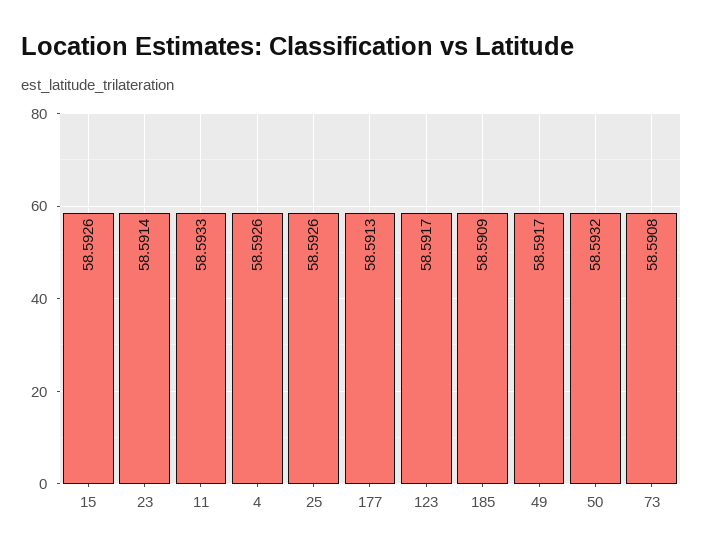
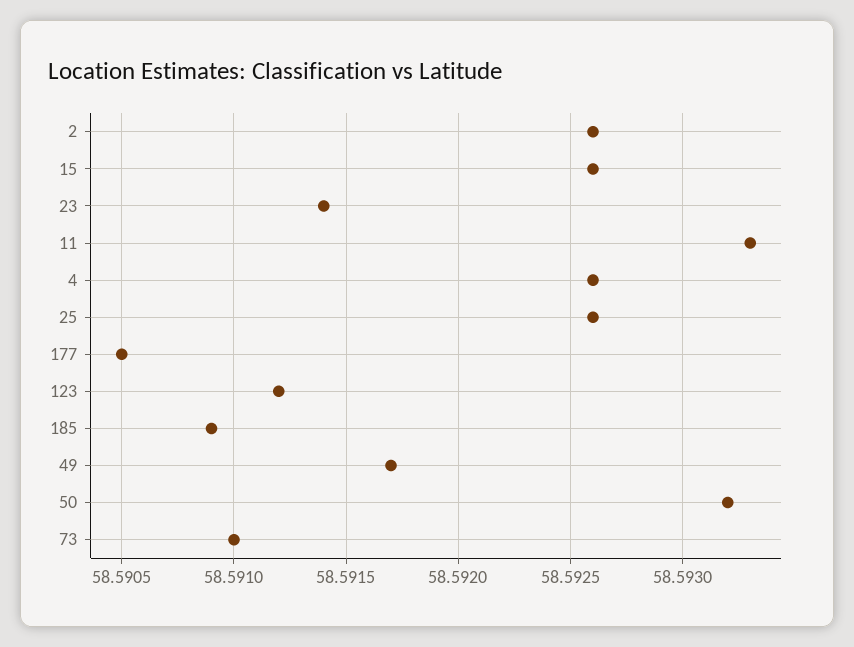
177: 58.5913 -> 58.5905
123: 58.5917 -> 58.5912
73: 58.5908 -> 58.591
2: none -> 58.5926

